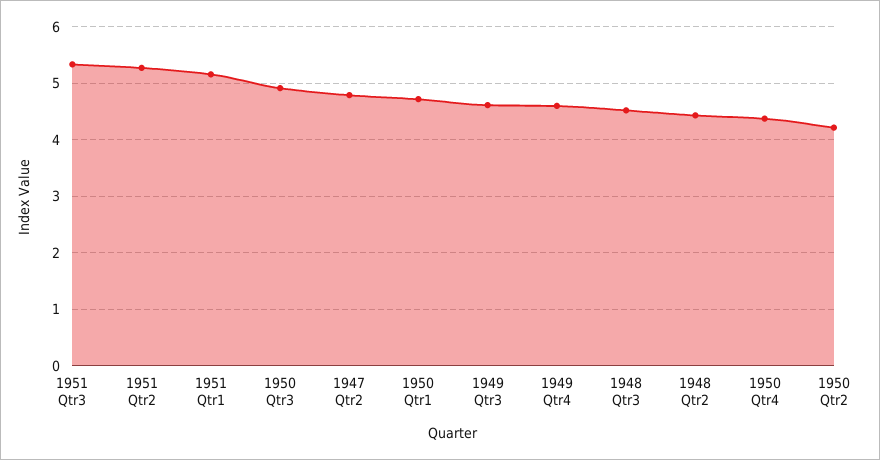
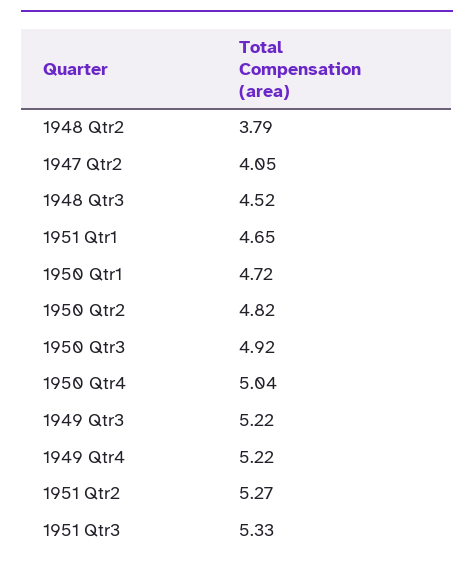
1951 Qtr1: 5.2 -> 4.65
1947 Qtr2: 4.8 -> 4.05
1949 Qtr3: 4.6 -> 5.22
1949 Qtr4: 4.6 -> 5.22
1948 Qtr2: 4.4 -> 3.79
1950 Qtr4: 4.4 -> 5.04
1950 Qtr2: 4.2 -> 4.82

